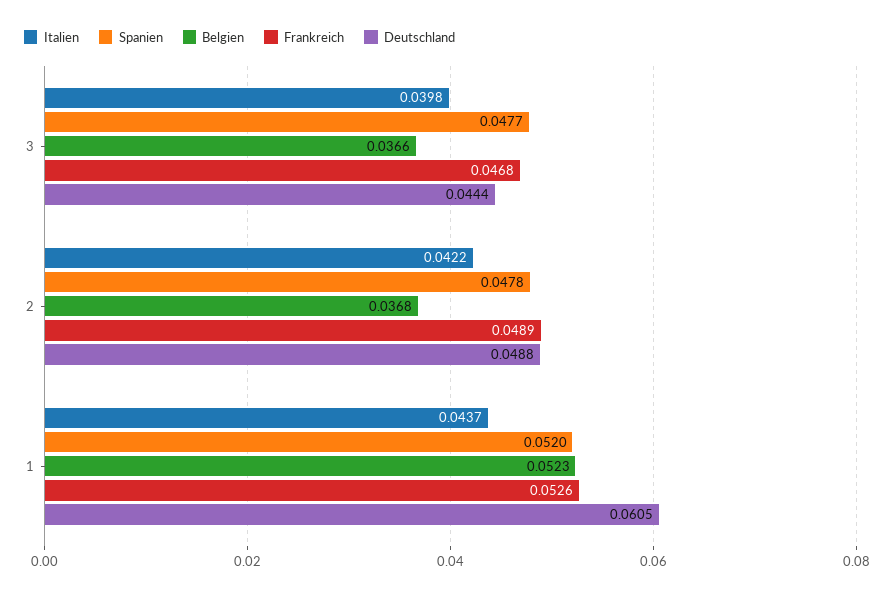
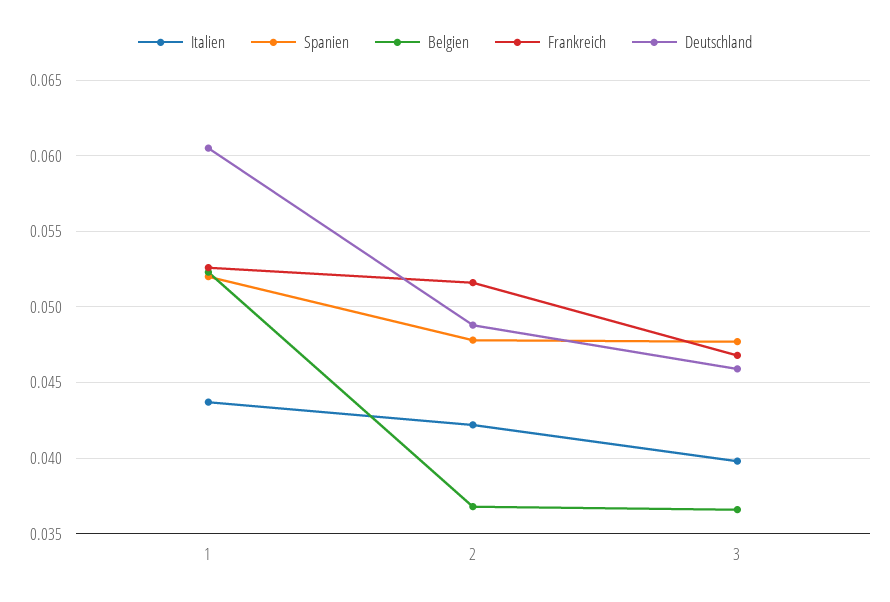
Deutschland, 3: 0.0444 -> 0.046
Frankreich, 2: 0.0489 -> 0.0515

